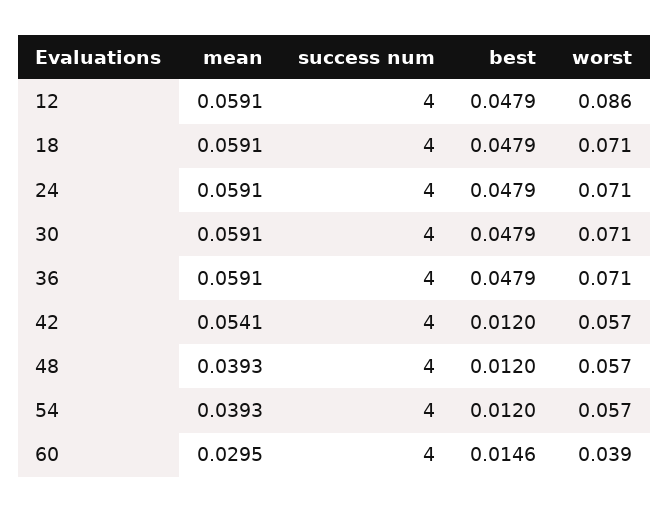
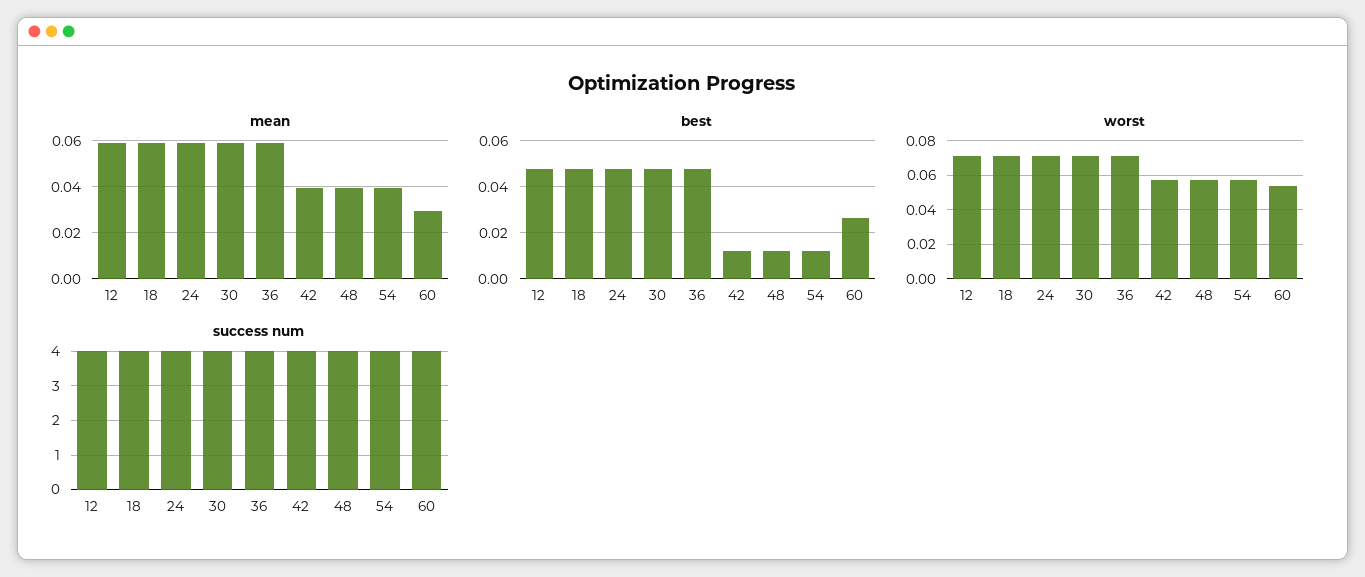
worst, 12: 0.086 -> 0.07
mean, 42: 0.0541 -> 0.04
best, 60: 0.0146 -> 0.025
worst, 60: 0.039 -> 0.055

